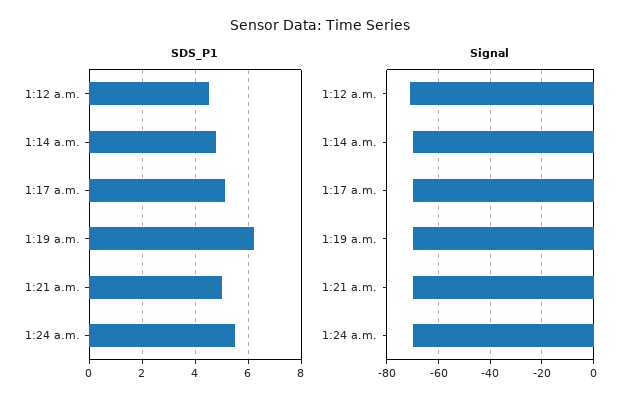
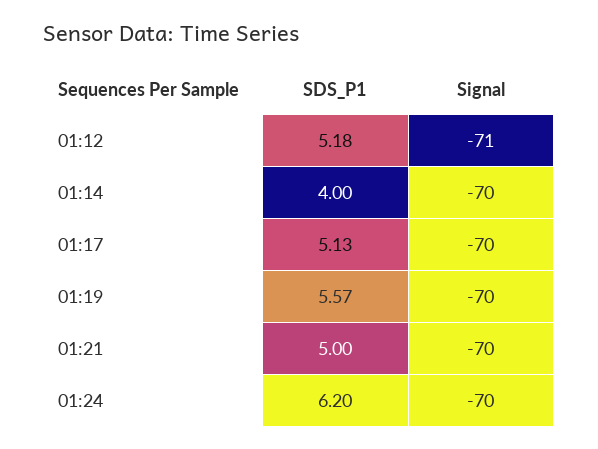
SDS_P1, 1:12 a.m.: 4.5 -> 5.18
SDS_P1, 1:14 a.m.: 4.75 -> 4
SDS_P1, 1:19 a.m.: 6.25 -> 5.57
SDS_P1, 1:24 a.m.: 5.5 -> 6.2

